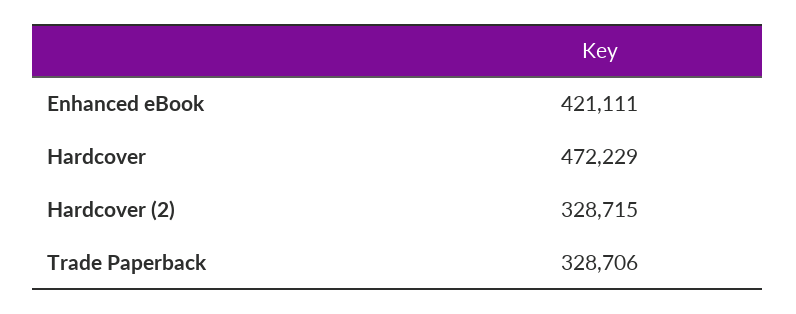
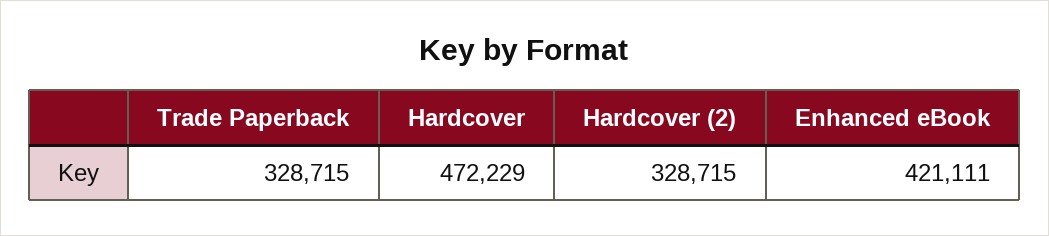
Trade Paperback: 328706 -> 328715

